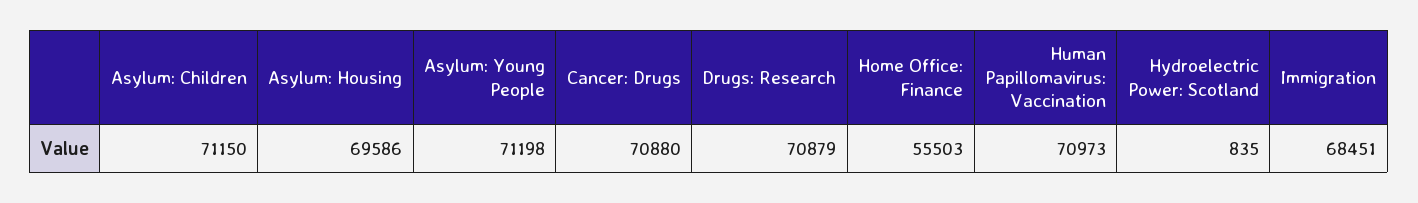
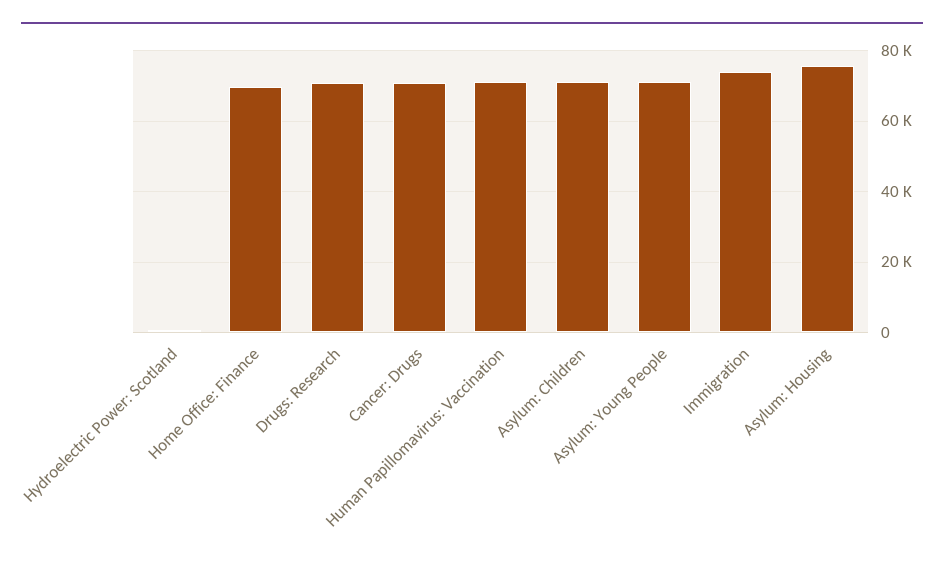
Asylum: Housing: 69586 -> 76000
Home Office: Finance: 55503 -> 70000
Immigration: 68451 -> 74000

